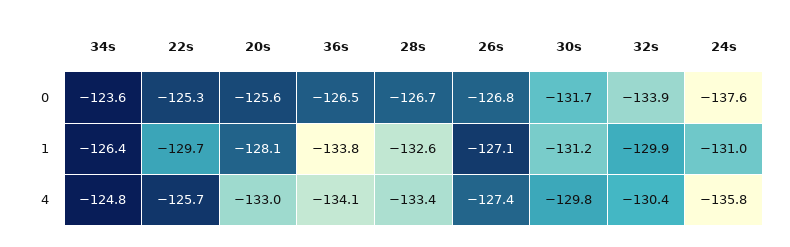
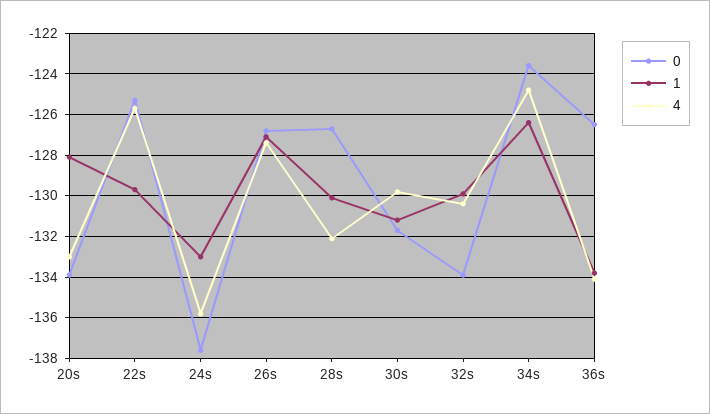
0, 20s: -125.6 -> -134
1, 28s: -132.6 -> -130
1, 24s: -131 -> -133
4, 28s: -133.4 -> -132

